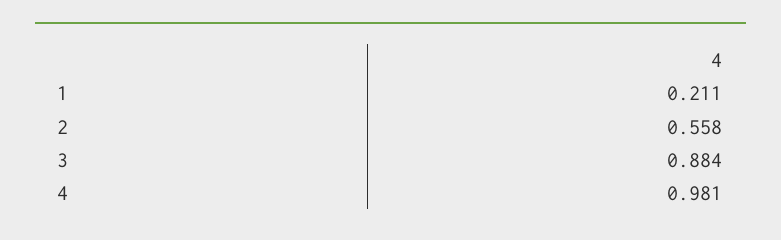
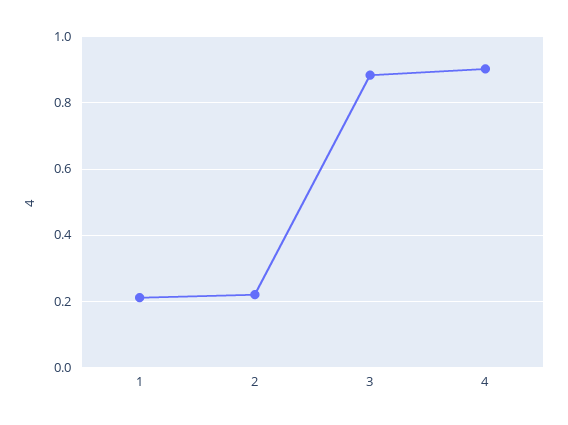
2: 0.558 -> 0.22
4: 0.981 -> 0.9

